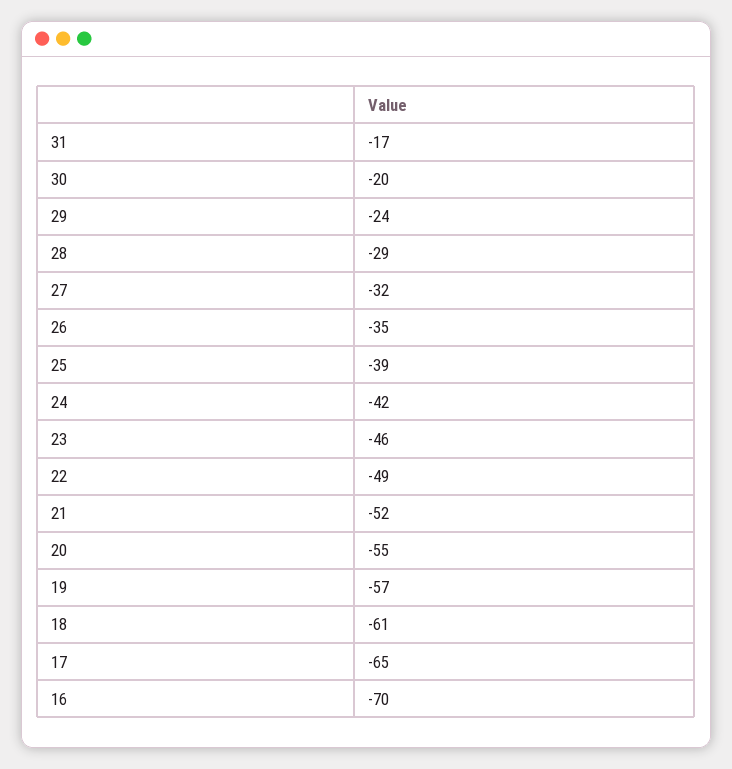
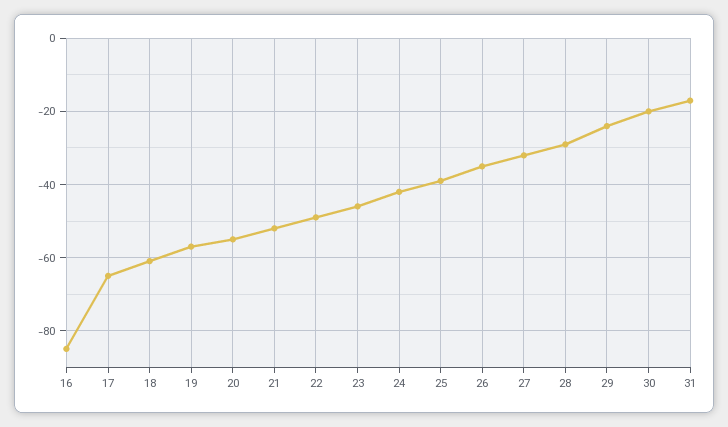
16: -70 -> -85

